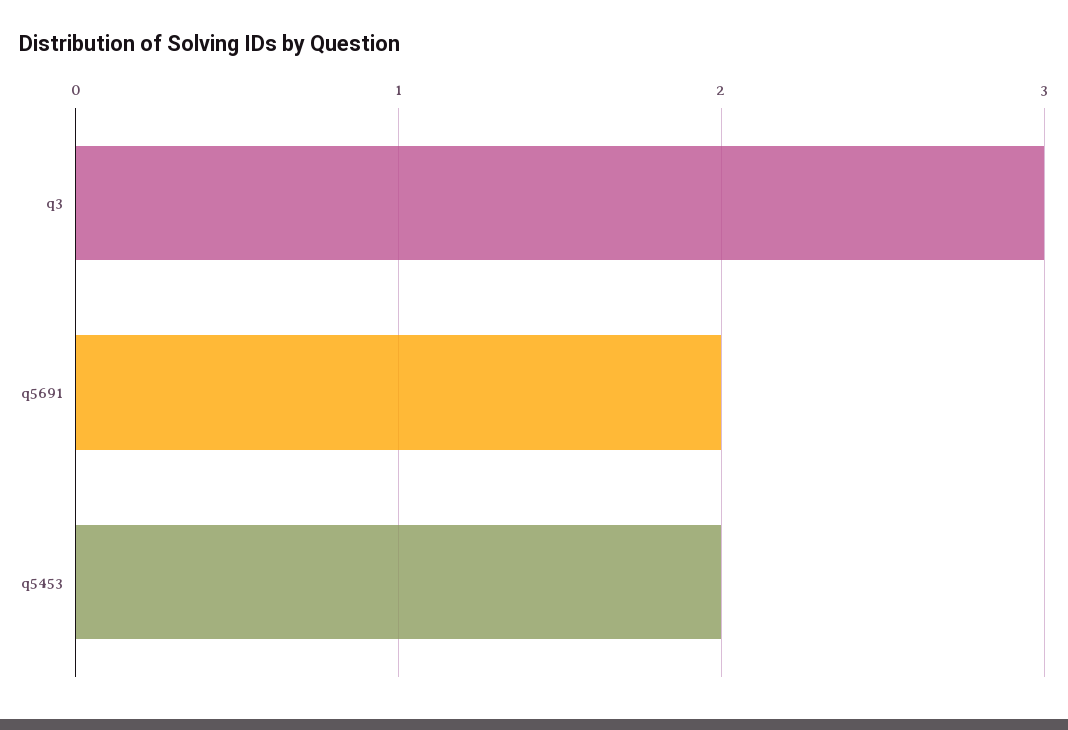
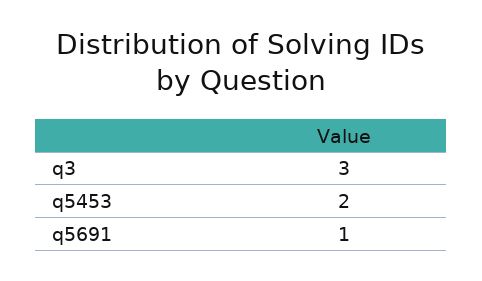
q5691: 2 -> 1

